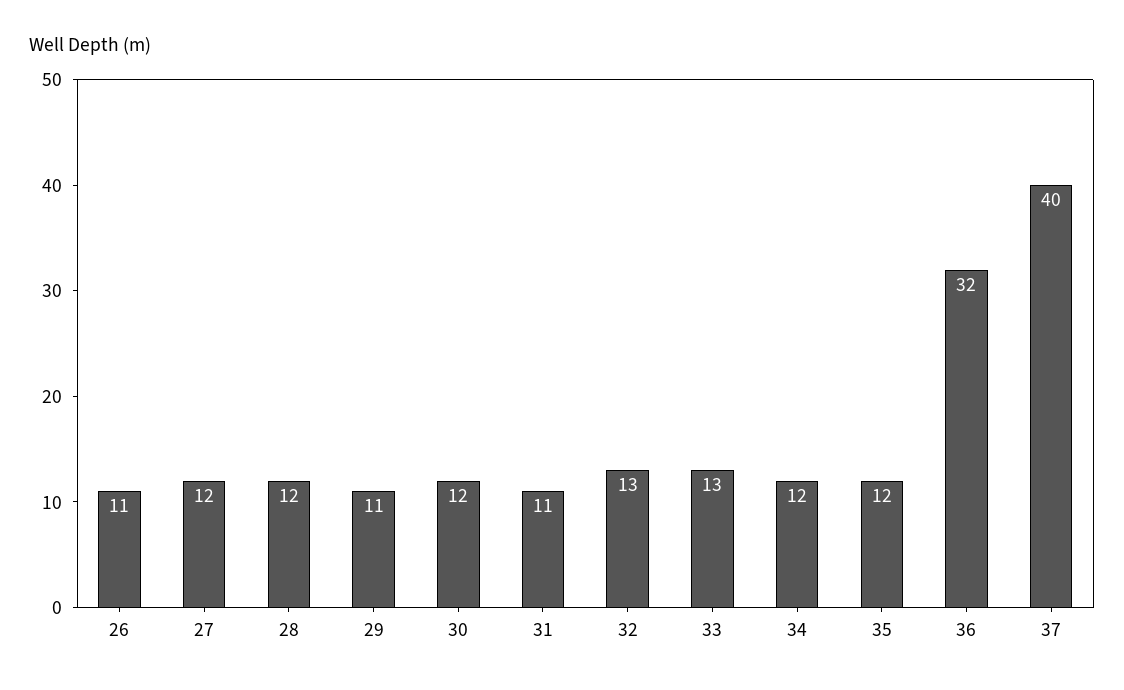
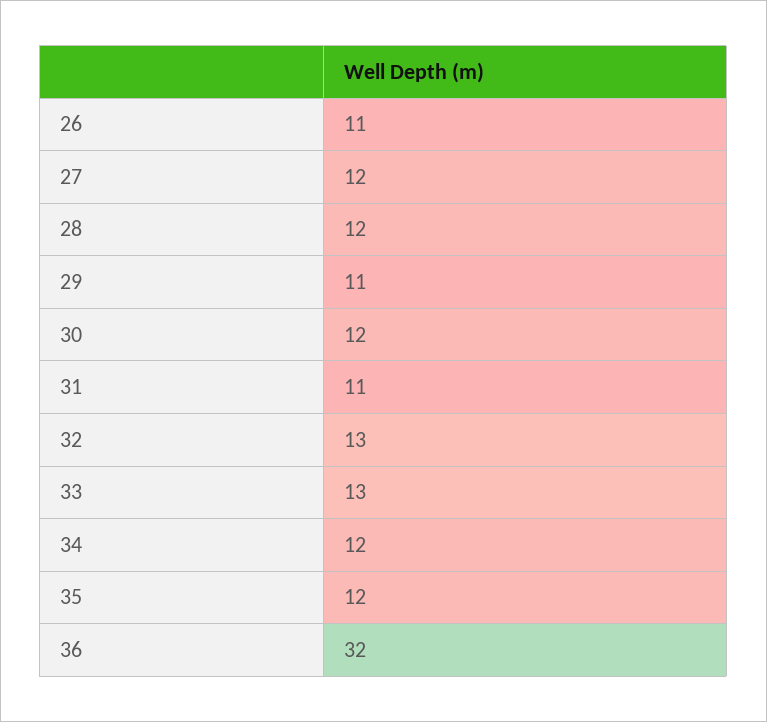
37: 40 -> none

